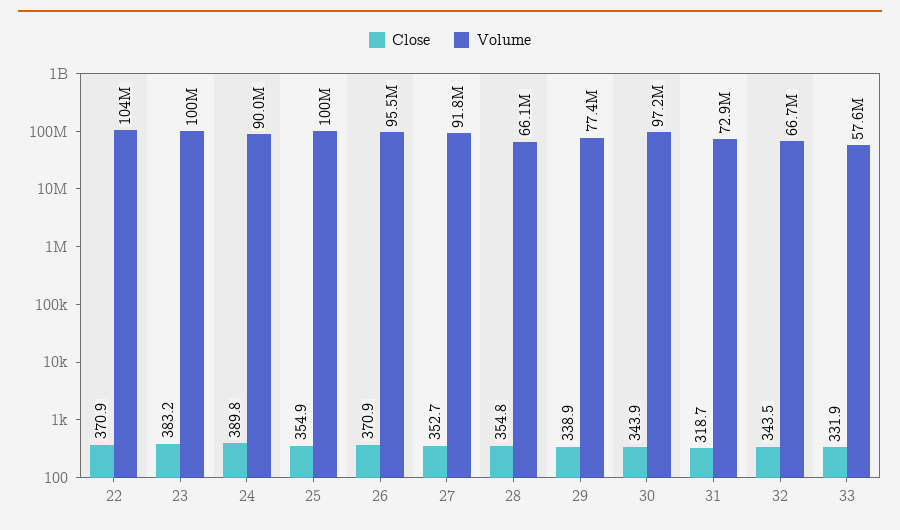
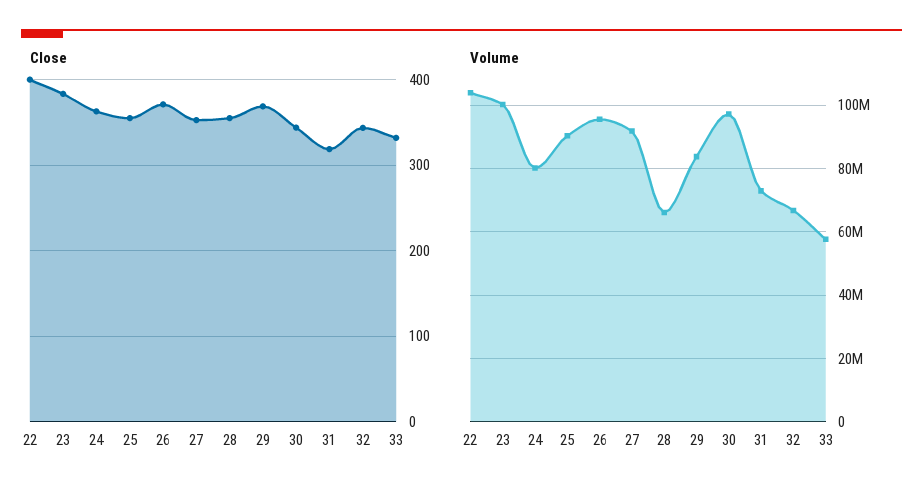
Close, 22: 370.9 -> 400
Close, 24: 389.8 -> 360
Volume, 24: 90000000 -> 80000000
Volume, 25: 100000000 -> 90000000
Close, 29: 338.9 -> 370
Volume, 29: 77400000 -> 84000000

